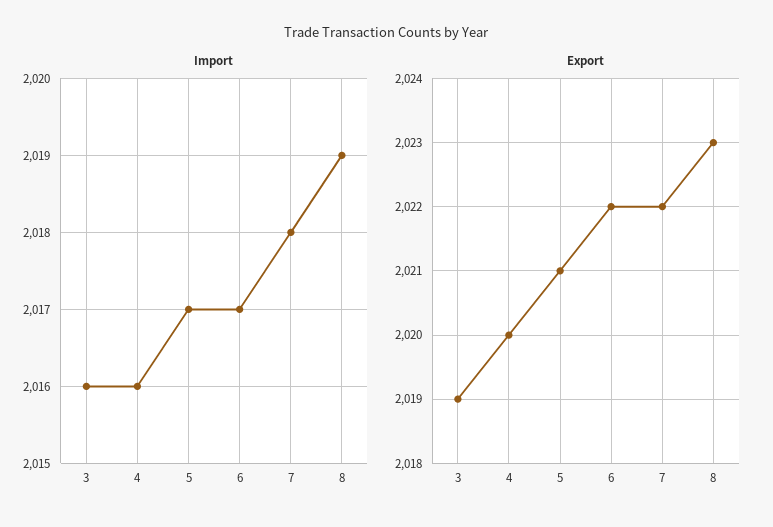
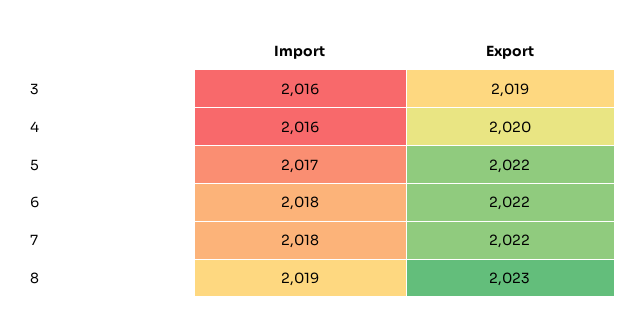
Import, 6: 2017 -> 2018
Export, 5: 2021 -> 2022

